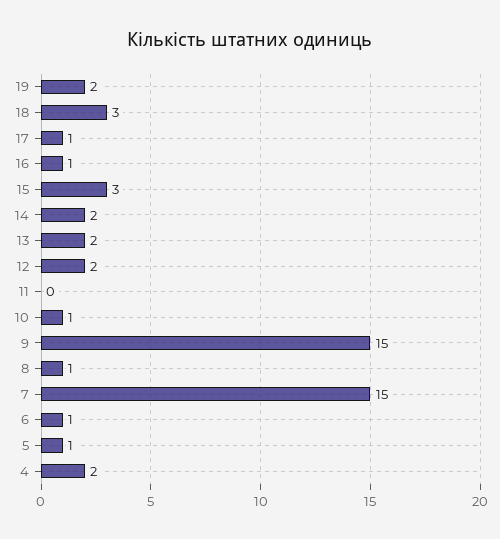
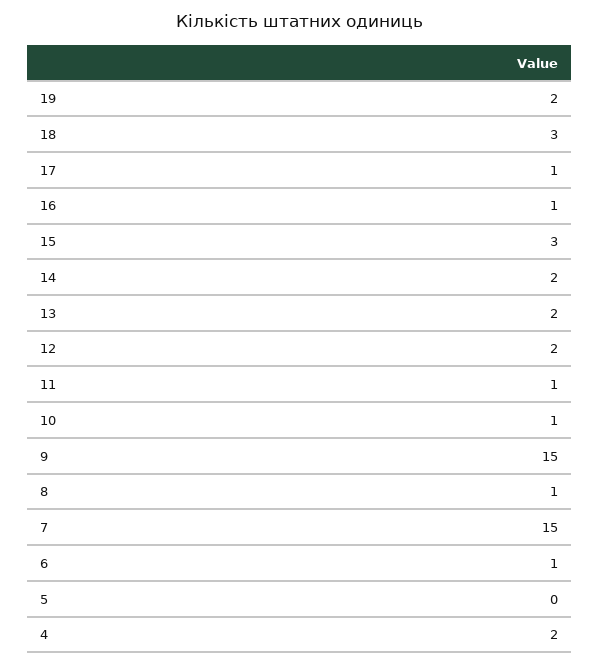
11: 0 -> 1
5: 1 -> 0

